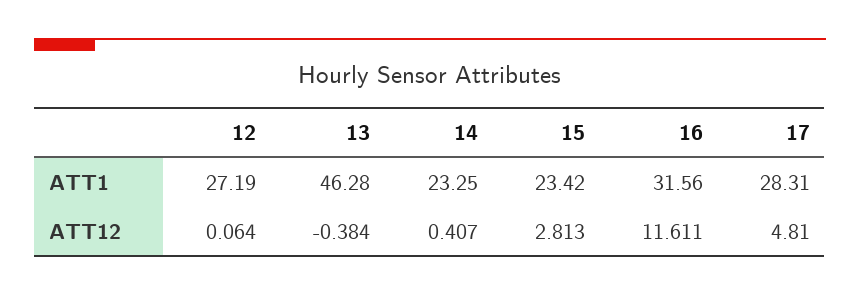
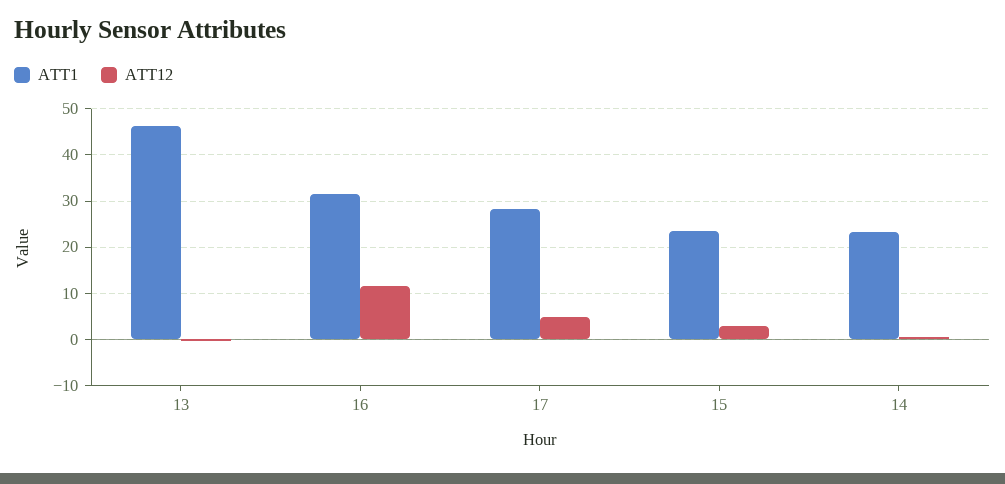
ATT1, 12: 27.19 -> none
ATT12, 12: 0.064 -> none

